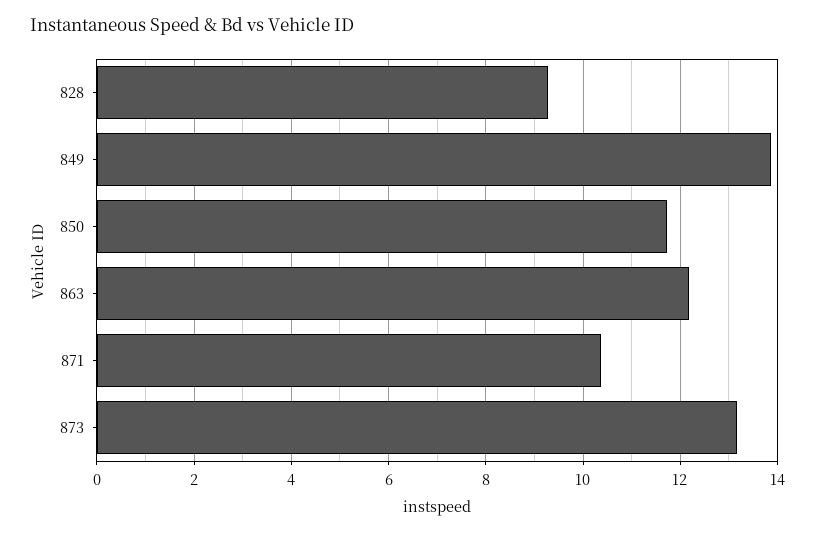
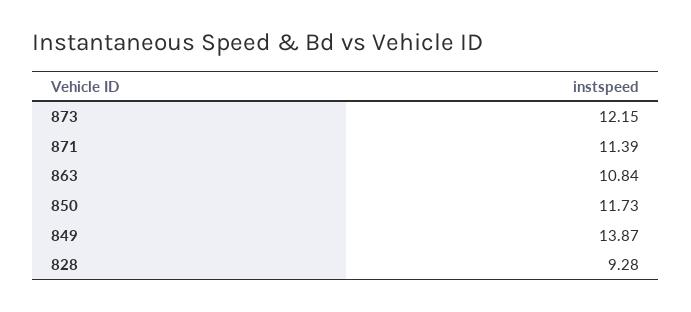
863: 12.2 -> 10.84
871: 10.4 -> 11.39
873: 13.2 -> 12.15

